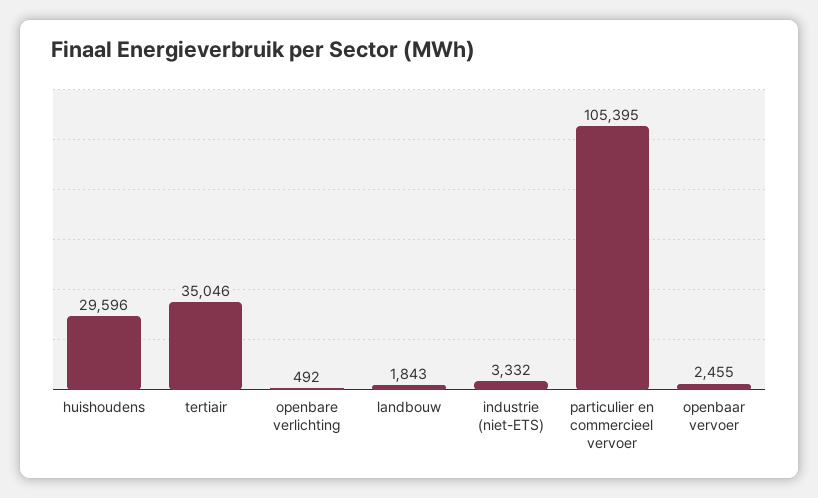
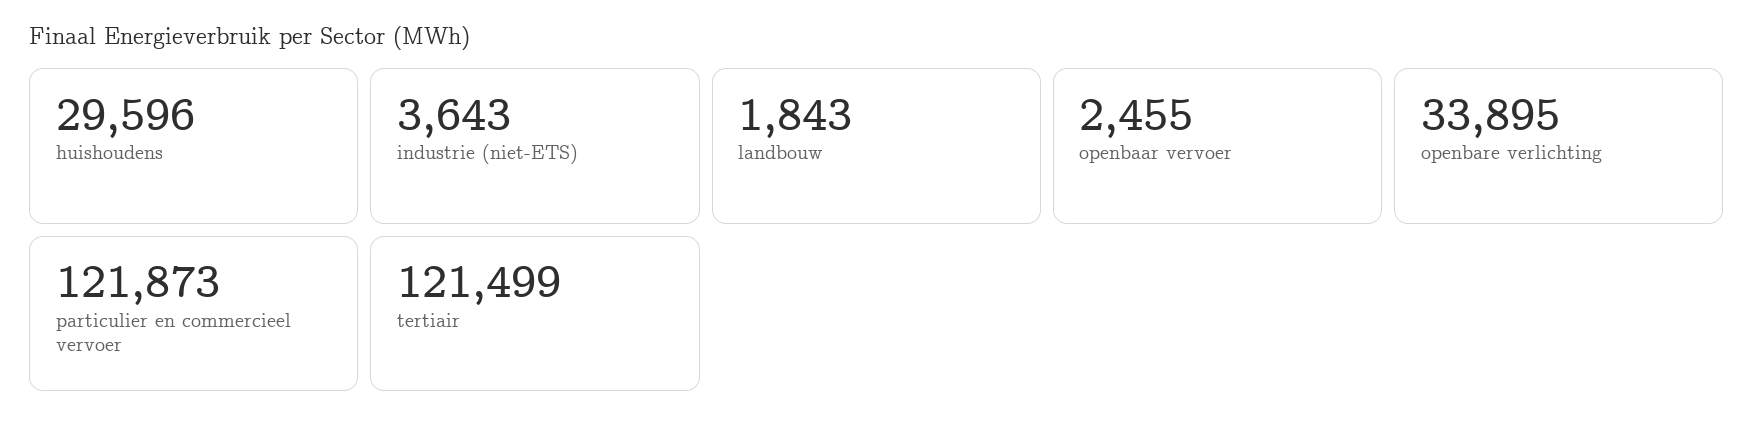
tertiair: 35046 -> 121499
openbare verlichting: 492 -> 33895
industrie (niet-ETS): 3332 -> 3643
particulier en commercieel vervoer: 105395 -> 121873

